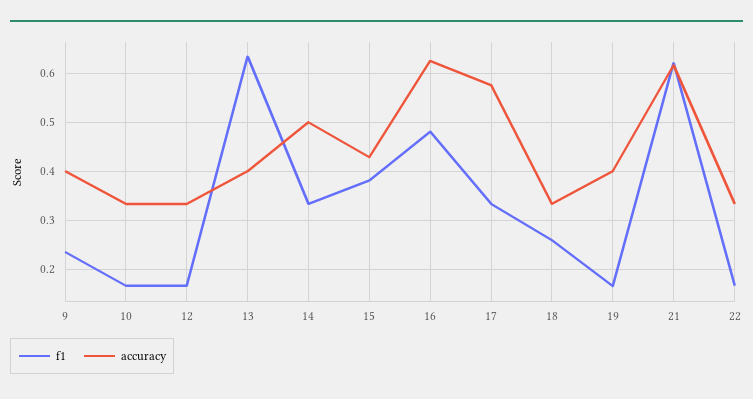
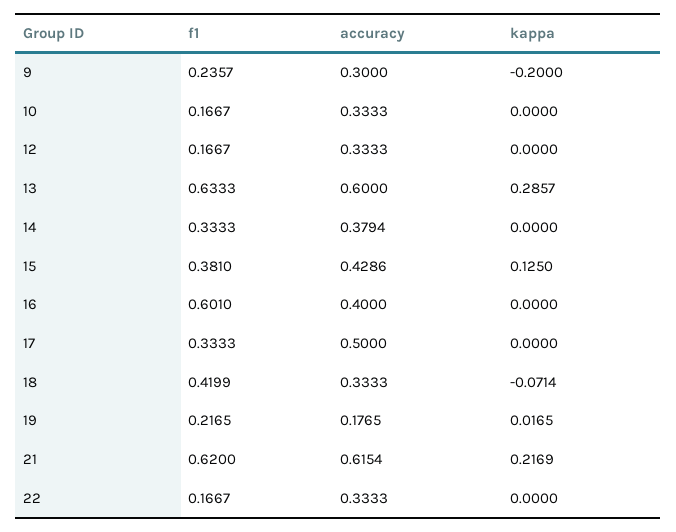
accuracy, 9: 0.4 -> 0.3
accuracy, 13: 0.4 -> 0.6
accuracy, 14: 0.5 -> 0.3794
f1, 16: 0.48 -> 0.601
accuracy, 16: 0.62 -> 0.4
accuracy, 17: 0.58 -> 0.5
f1, 18: 0.26 -> 0.4199
f1, 19: 0.16 -> 0.2165
accuracy, 19: 0.4 -> 0.1765
kappa, 9: none -> -0.2
kappa, 10: none -> 0
kappa, 12: none -> 0
kappa, 13: none -> 0.2857
kappa, 14: none -> 0
kappa, 15: none -> 0.125
kappa, 16: none -> 0
kappa, 17: none -> 0
kappa, 18: none -> -0.0714
kappa, 19: none -> 0.0165
kappa, 21: none -> 0.2169
kappa, 22: none -> 0

